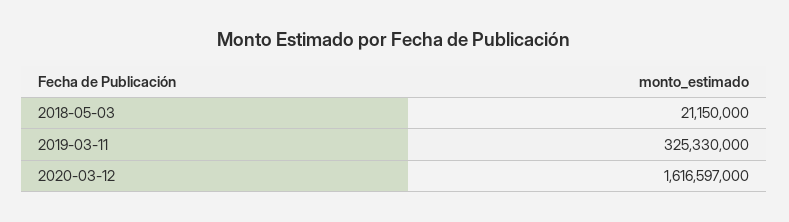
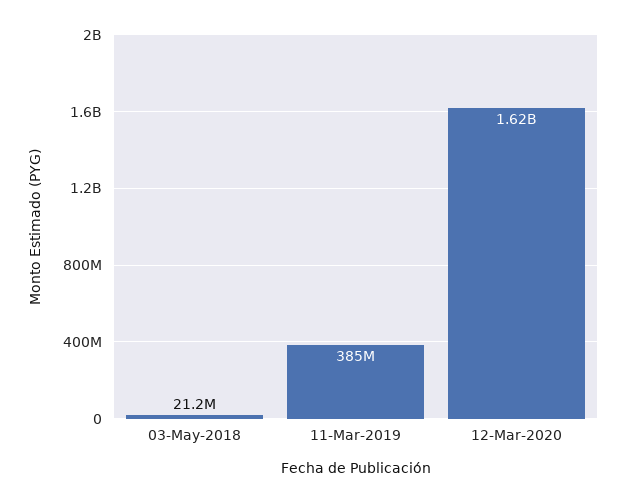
2019-03-11: 325330000 -> 385000000

